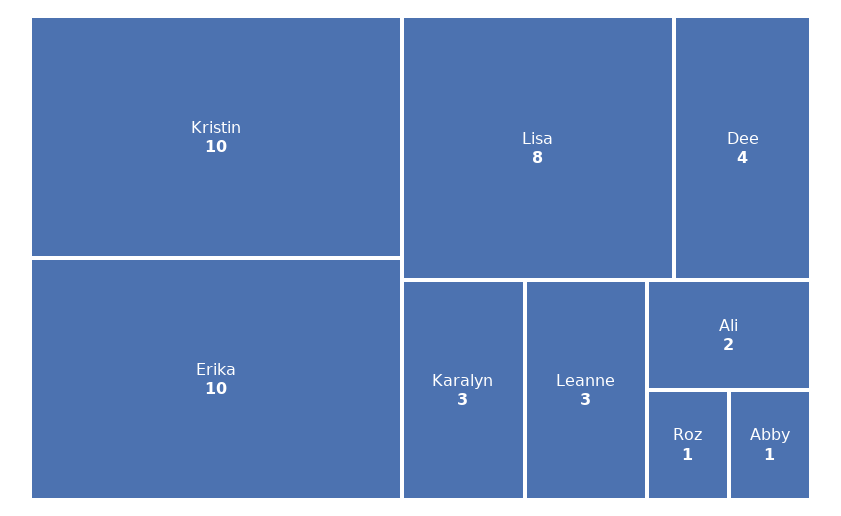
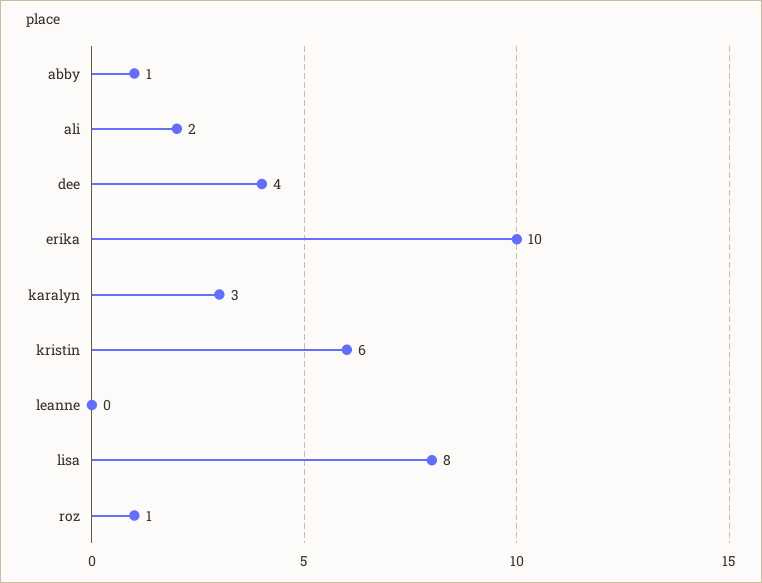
Kristin: 10 -> 6
Leanne: 3 -> 0

